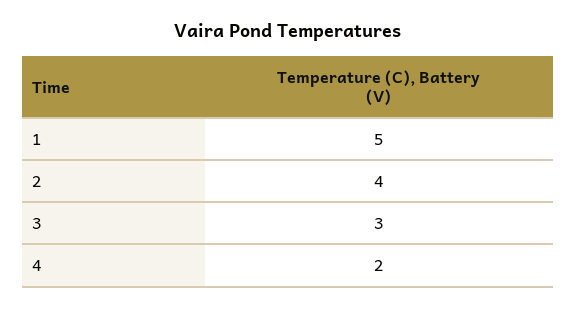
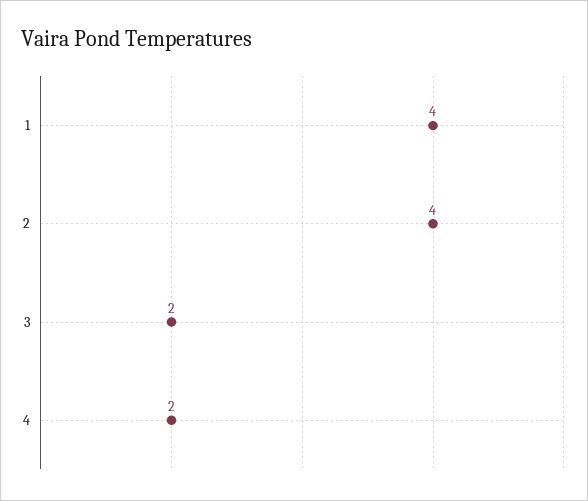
1: 5 -> 4
3: 3 -> 2

